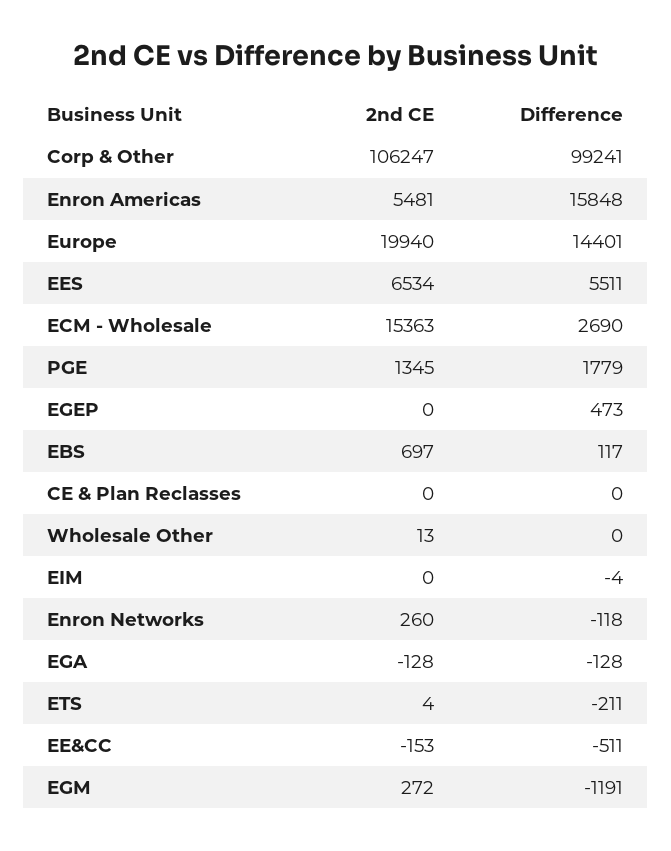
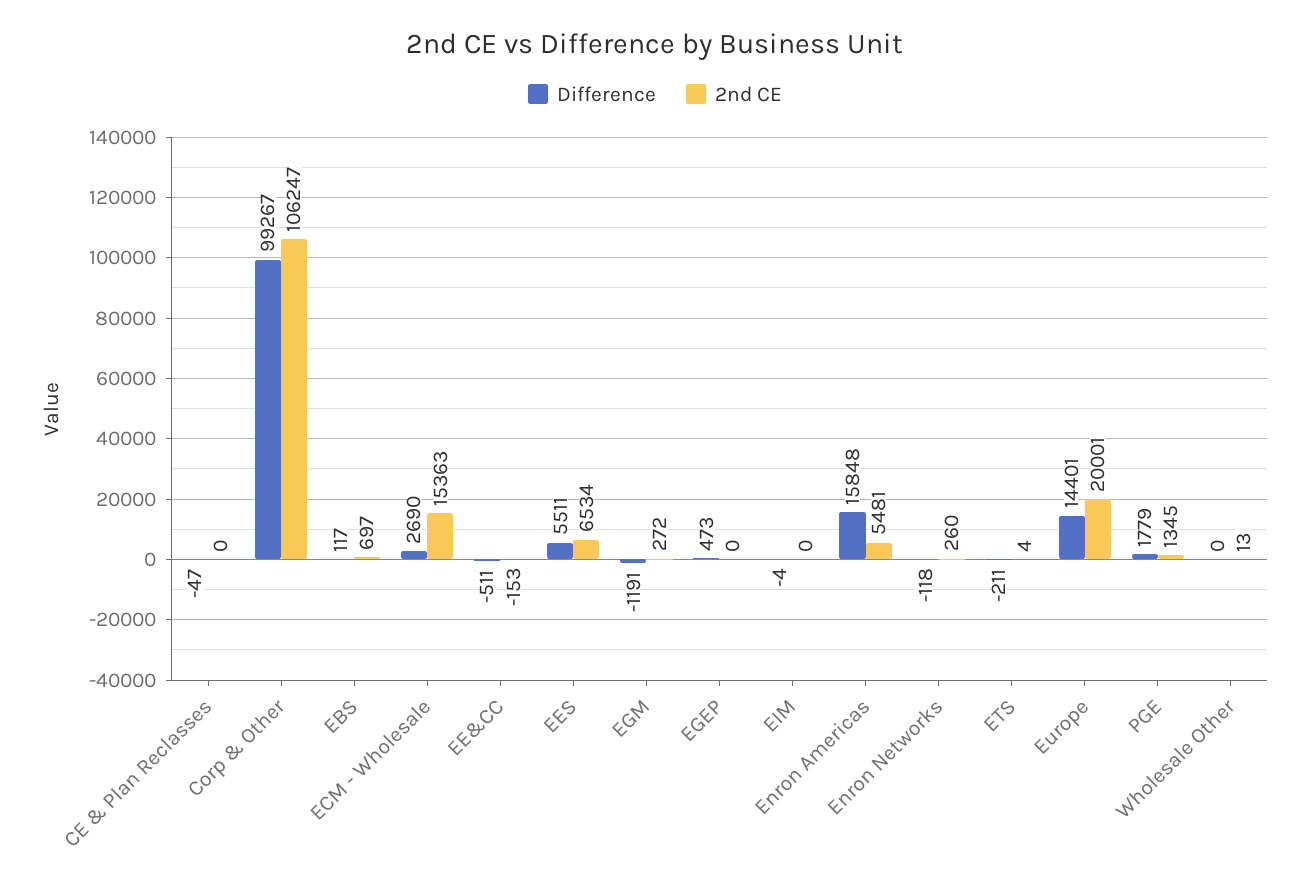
Difference, Corp & Other: 99241 -> 99267
2nd CE, Europe: 19940 -> 20001
Difference, CE & Plan Reclasses: 0 -> -47
2nd CE, EGA: -128 -> none
Difference, EGA: -128 -> none

